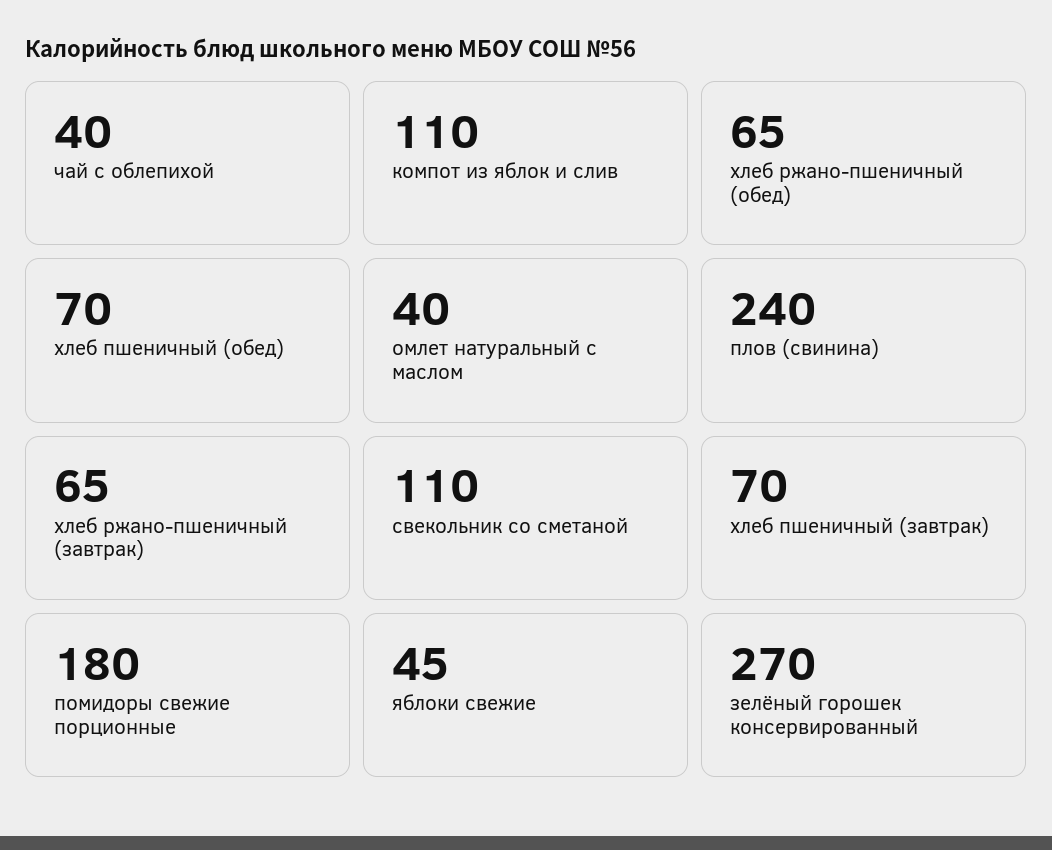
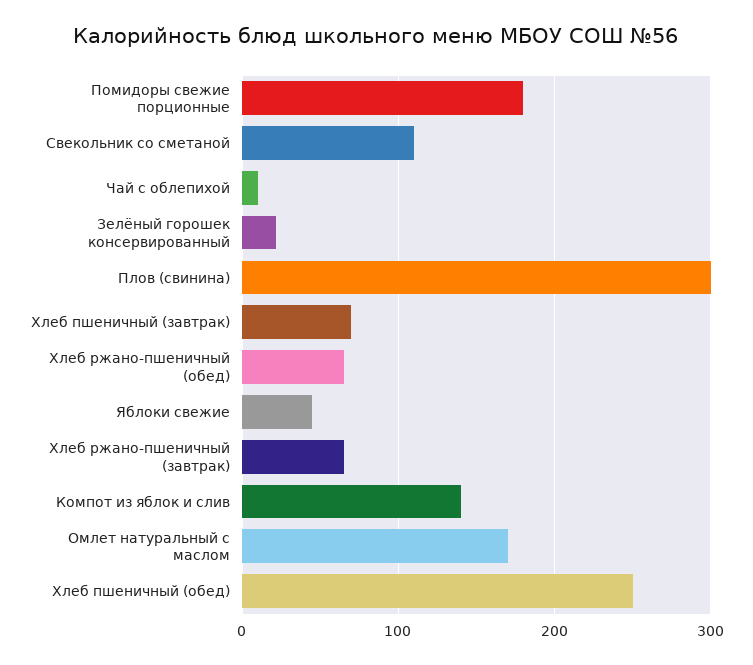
чай с облепихой: 40 -> 10
компот из яблок и слив: 110 -> 140
хлеб пшеничный (обед): 70 -> 250
омлет натуральный с маслом: 40 -> 170
плов (свинина): 240 -> 300
зелёный горошек консервированный: 270 -> 20

